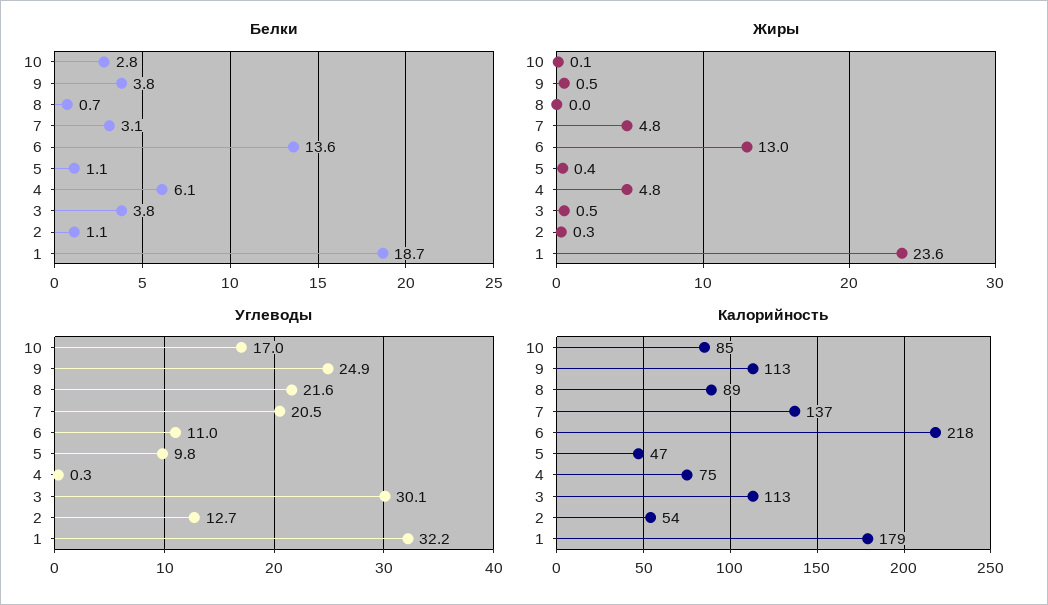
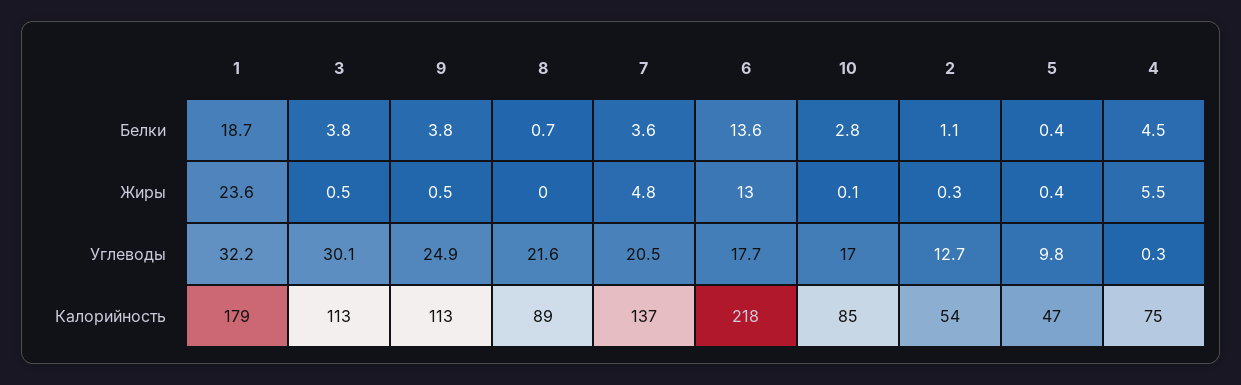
Белки, 7: 3.1 -> 3.6
Белки, 5: 1.1 -> 0.4
Белки, 4: 6.1 -> 4.5
Жиры, 4: 4.8 -> 5.5
Углеводы, 6: 11 -> 17.7

